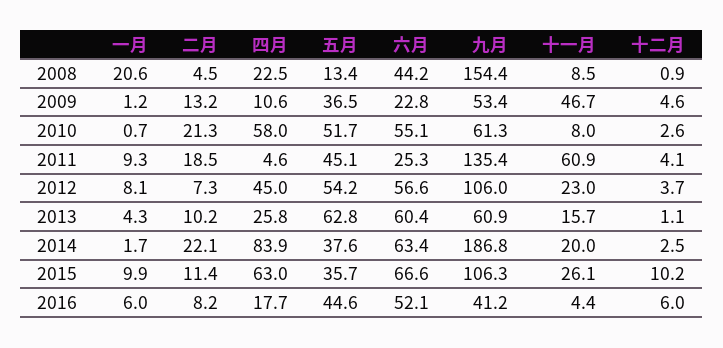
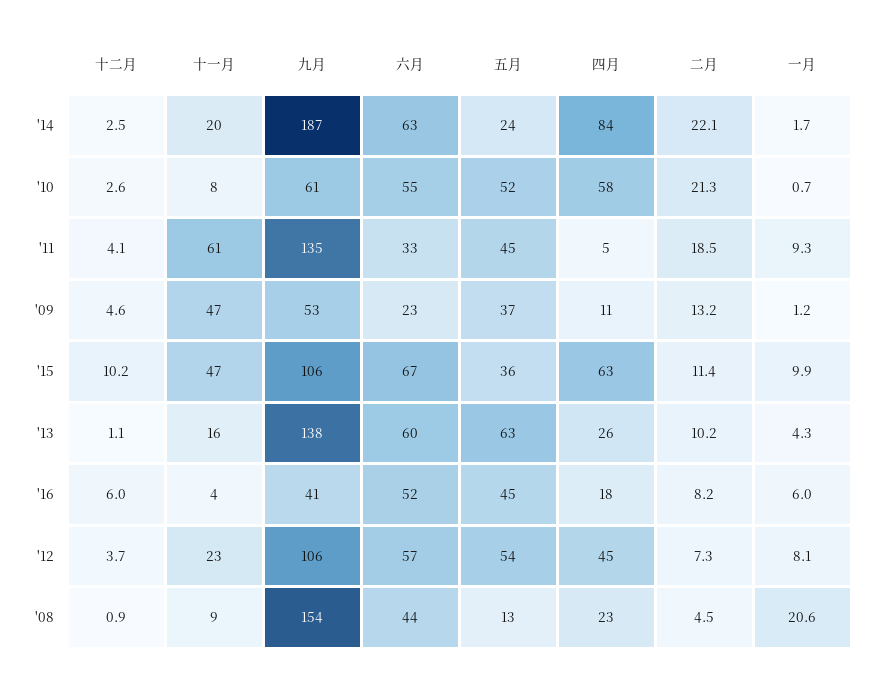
六月, 2011: 25.3 -> 33
九月, 2013: 60.9 -> 138
五月, 2014: 37.6 -> 24
十一月, 2015: 26.1 -> 47

